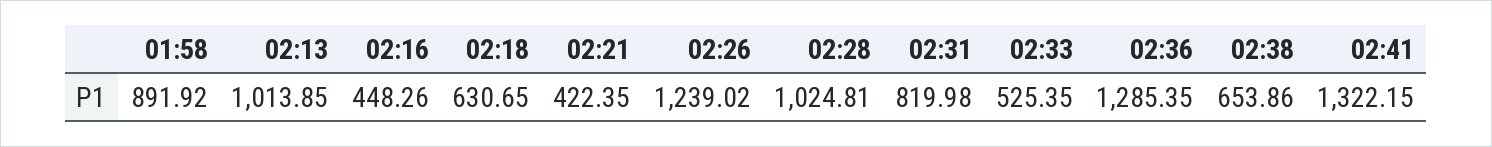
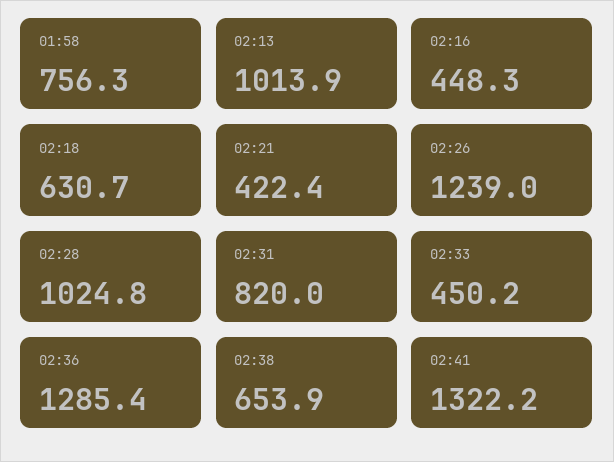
01:58: 891.92 -> 756.3
02:33: 525.35 -> 450.2

